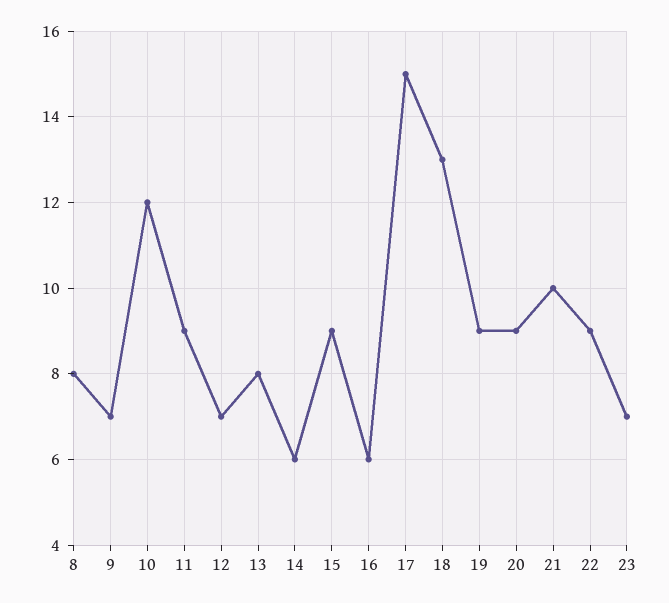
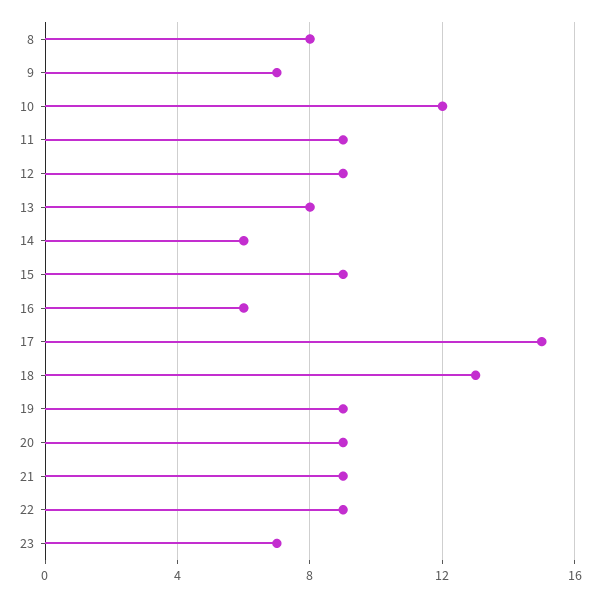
12: 7 -> 9
21: 10 -> 9

